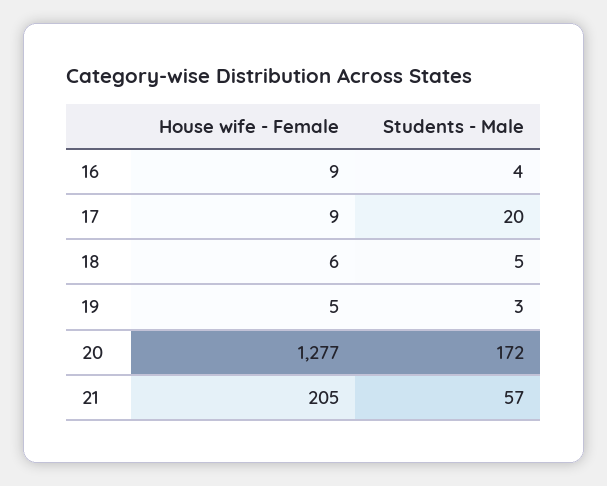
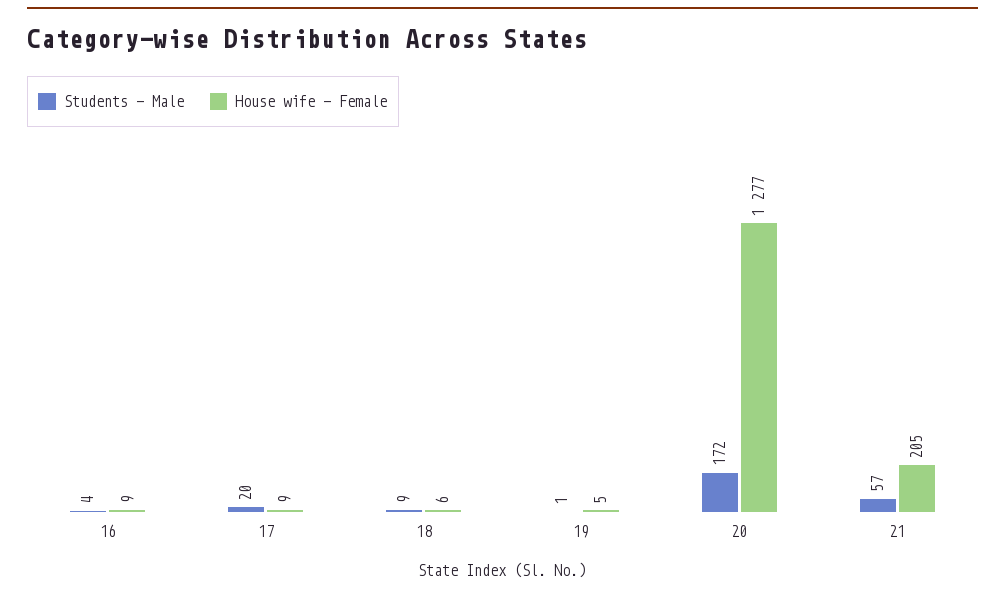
Students - Male, 18: 5 -> 9
Students - Male, 19: 3 -> 1

